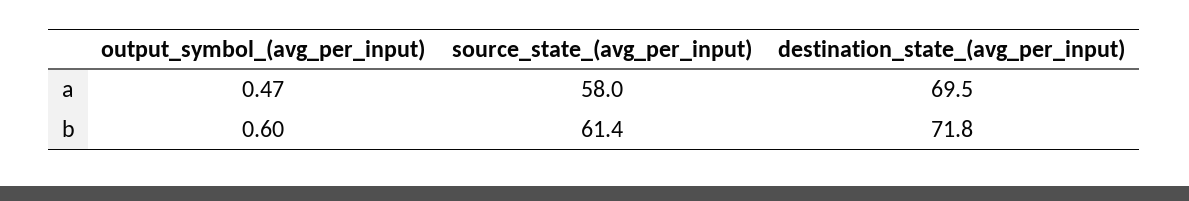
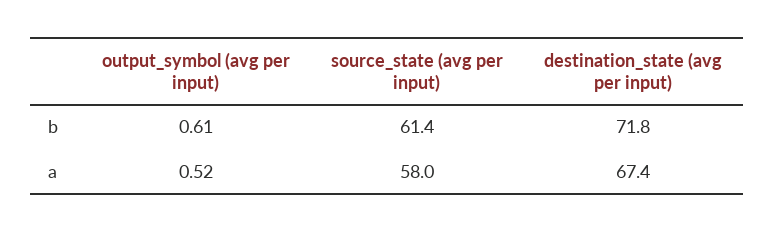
output_symbol_(avg_per_input), a: 0.47 -> 0.52
destination_state_(avg_per_input), a: 69.5 -> 67.4
output_symbol_(avg_per_input), b: 0.6 -> 0.61

